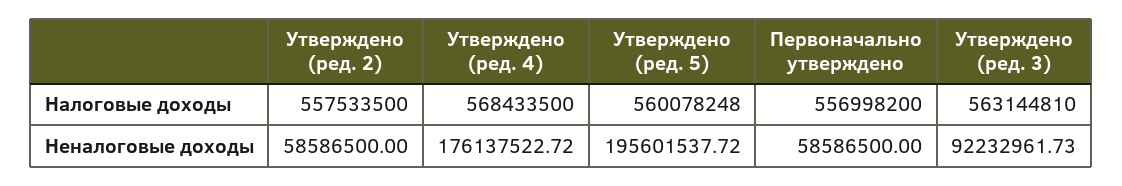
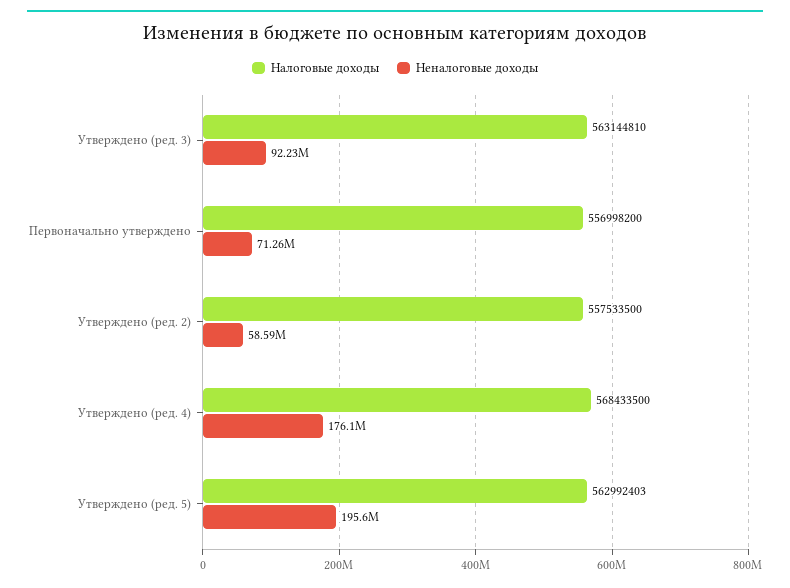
Налоговые доходы, Утверждено (ред. 5): 560078248 -> 562992403
Неналоговые доходы, Первоначально утверждено: 58586500 -> 71260000

